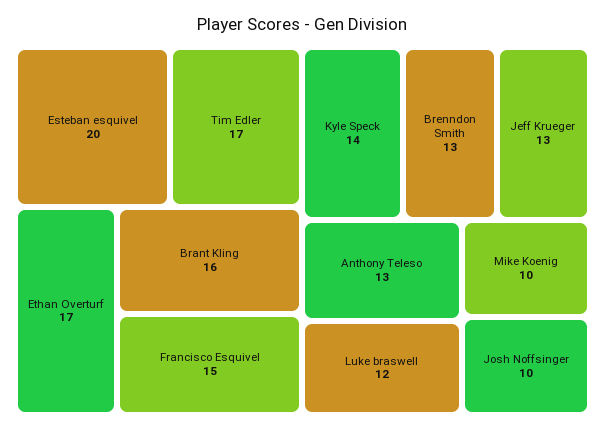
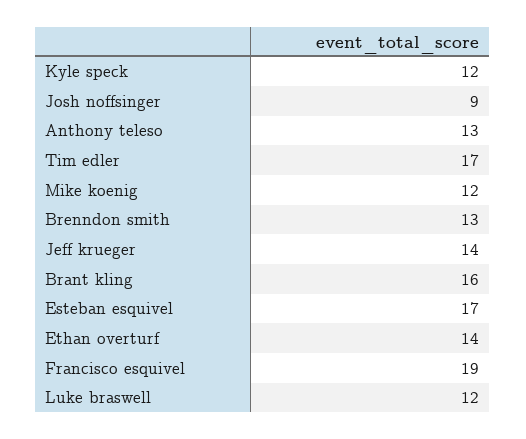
Esteban esquivel: 20 -> 17
Ethan Overturf: 17 -> 14
Francisco Esquivel: 15 -> 19
Kyle Speck: 14 -> 12
Jeff Krueger: 13 -> 14
Mike Koenig: 10 -> 12
Josh Noffsinger: 10 -> 9

